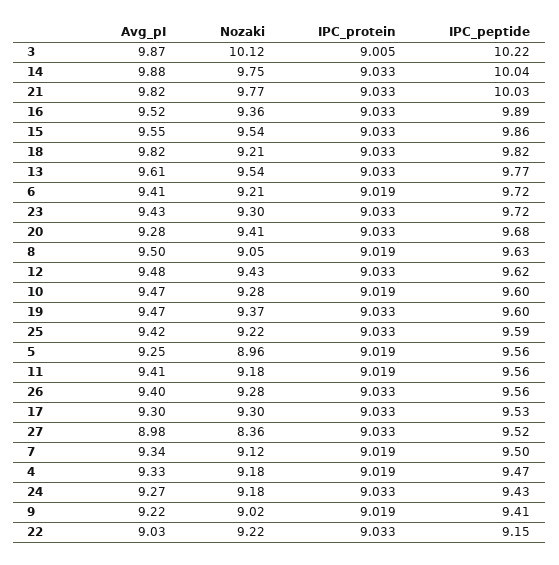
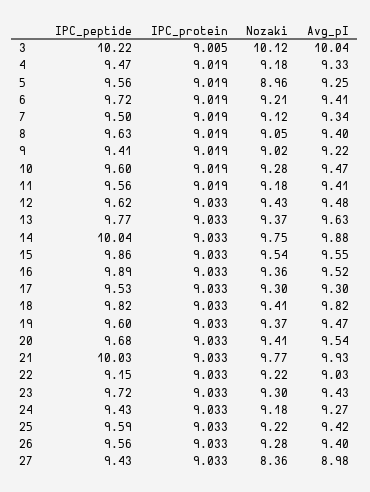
Avg_pI, 3: 9.87 -> 10.04
Avg_pI, 21: 9.82 -> 9.93
Nozaki, 18: 9.21 -> 9.41
Avg_pI, 13: 9.61 -> 9.63
Nozaki, 13: 9.54 -> 9.37
Avg_pI, 20: 9.28 -> 9.54
Avg_pI, 8: 9.5 -> 9.4
IPC_peptide, 27: 9.52 -> 9.43

